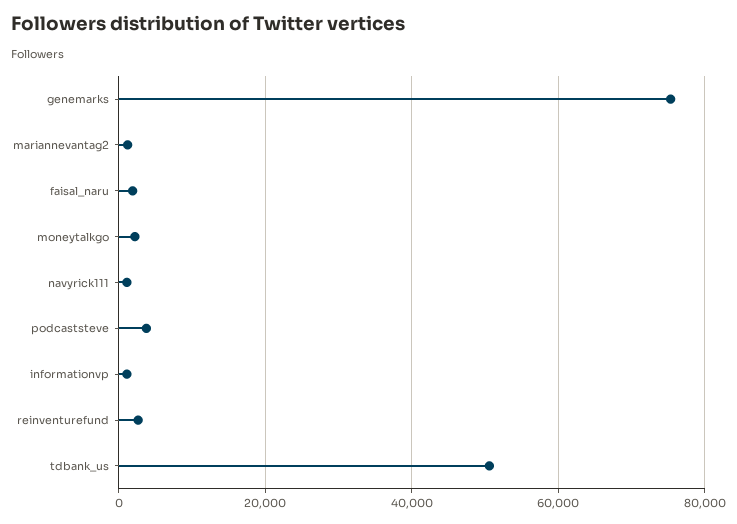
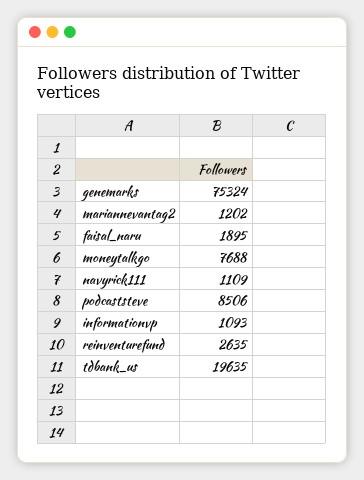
moneytalkgo: 2000 -> 7688
podcaststeve: 4000 -> 8506
tdbank_us: 50000 -> 19635

